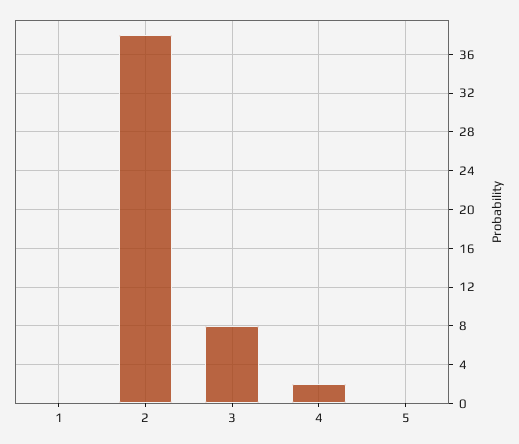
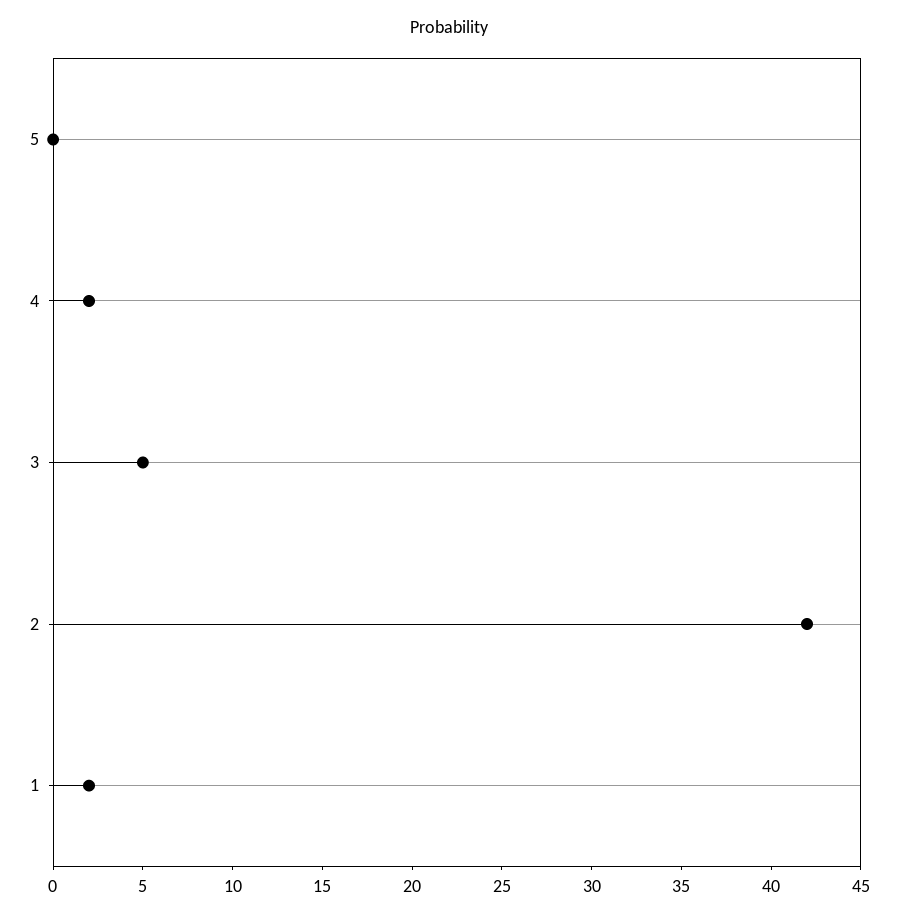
1: 0 -> 2
2: 38 -> 42
3: 8 -> 5

